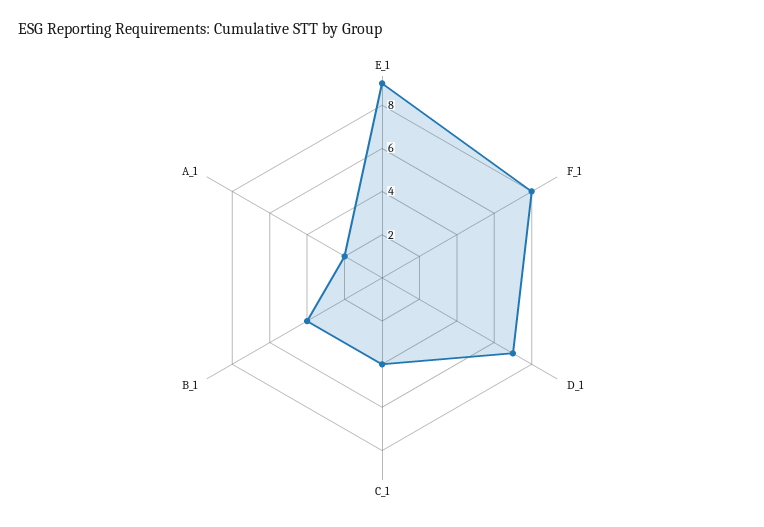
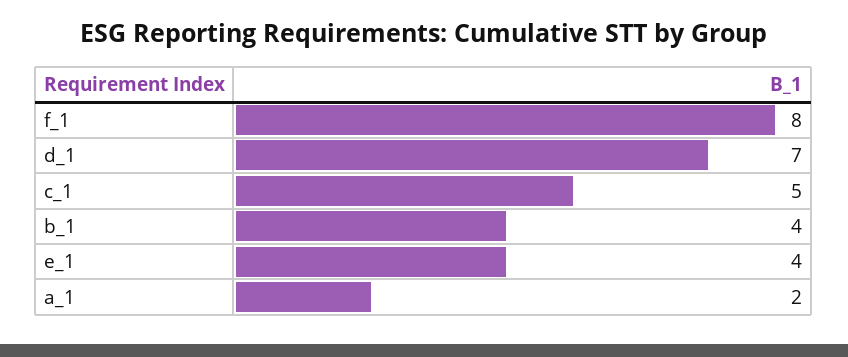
E_1: 9 -> 4
C_1: 4 -> 5

